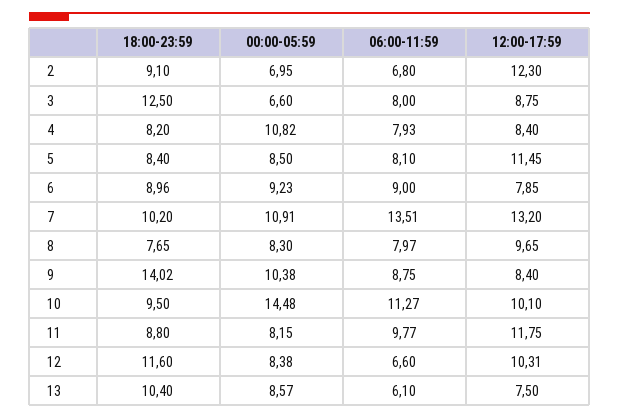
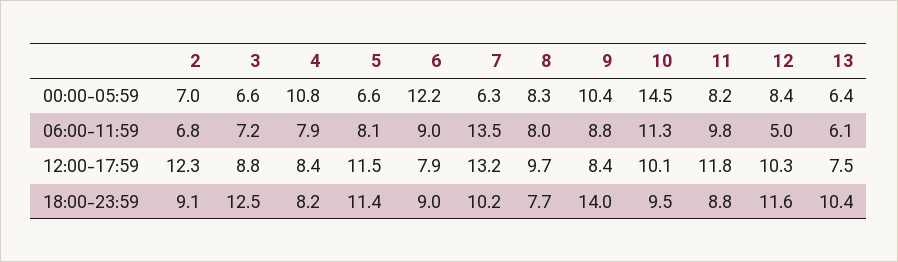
06:00-11:59, 3: 8 -> 7.2
18:00-23:59, 5: 8.4 -> 11.4
00:00-05:59, 5: 8.5 -> 6.6
00:00-05:59, 6: 9.23 -> 12.2
00:00-05:59, 7: 10.91 -> 6.3
06:00-11:59, 12: 6.6 -> 5
00:00-05:59, 13: 8.57 -> 6.4

